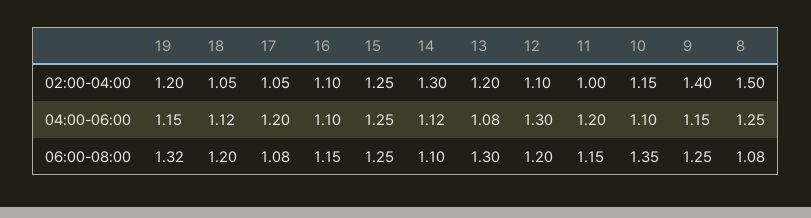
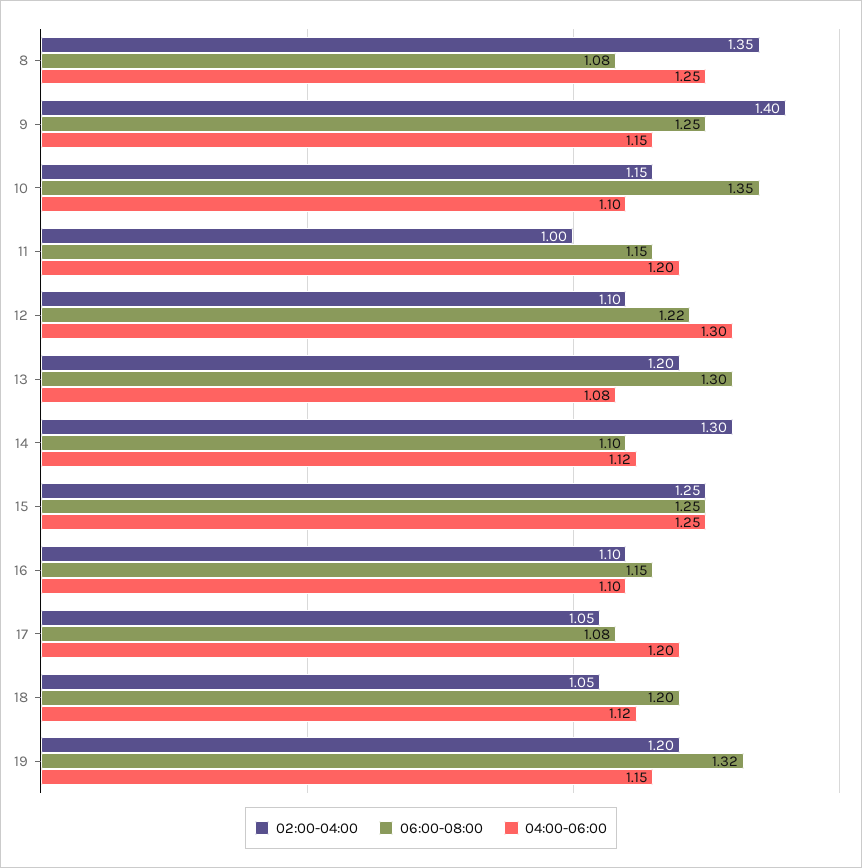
02:00-04:00, 8: 1.5 -> 1.35
06:00-08:00, 12: 1.2 -> 1.22

